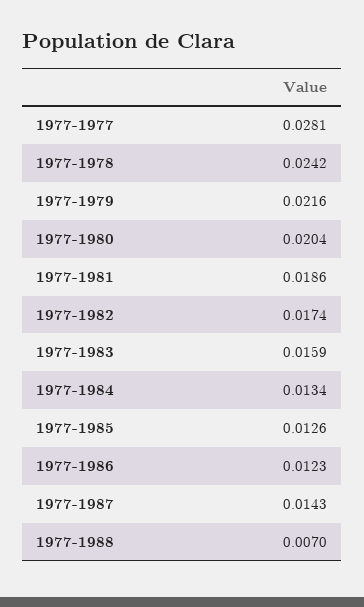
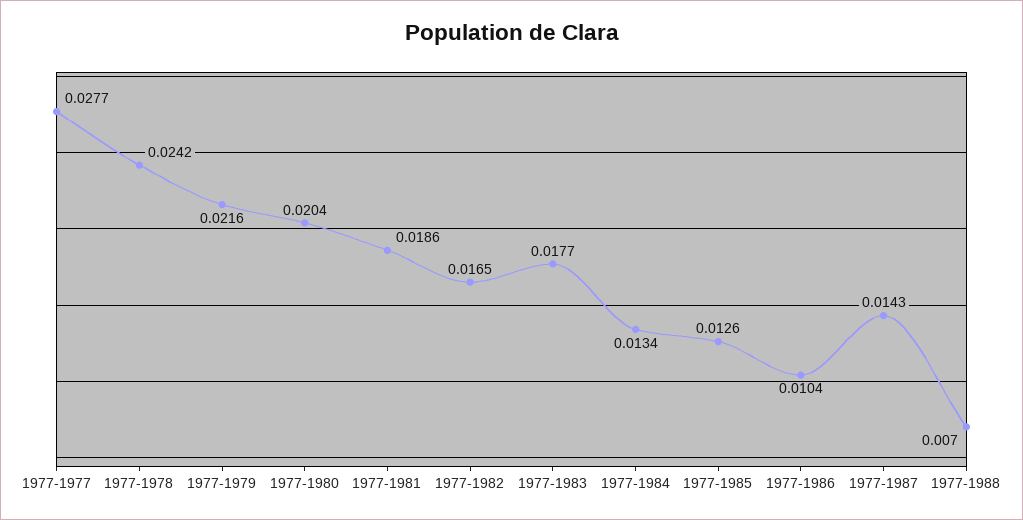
1977-1977: 0.0281 -> 0.0277
1977-1982: 0.0174 -> 0.0165
1977-1983: 0.0159 -> 0.0177
1977-1986: 0.0123 -> 0.0104

